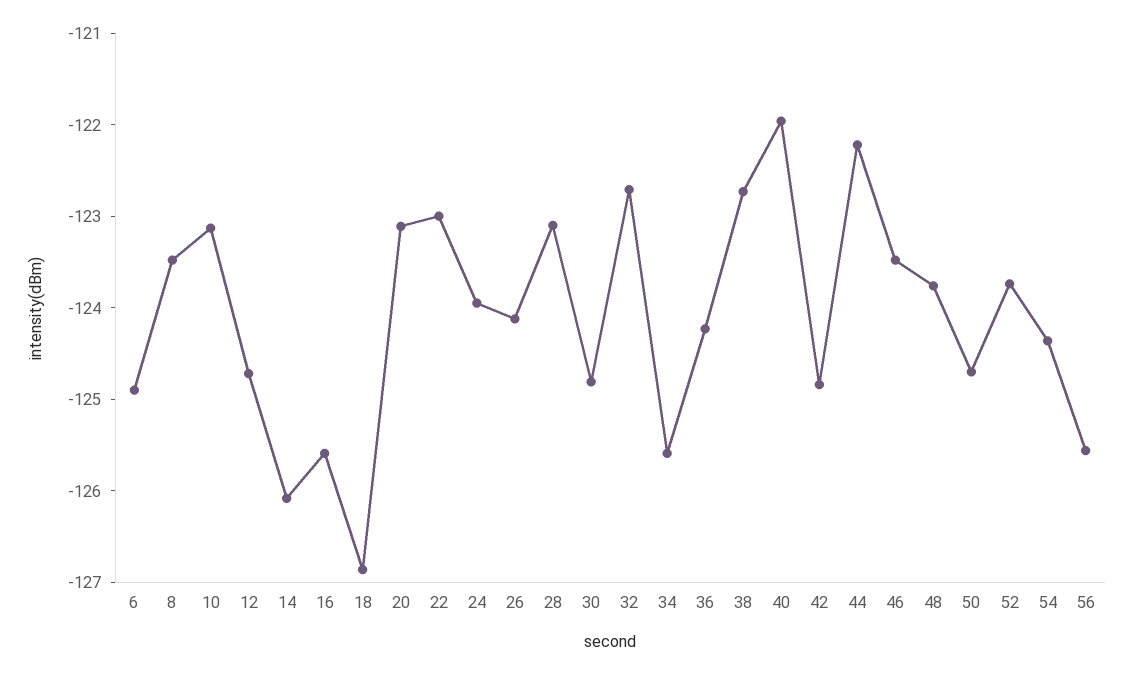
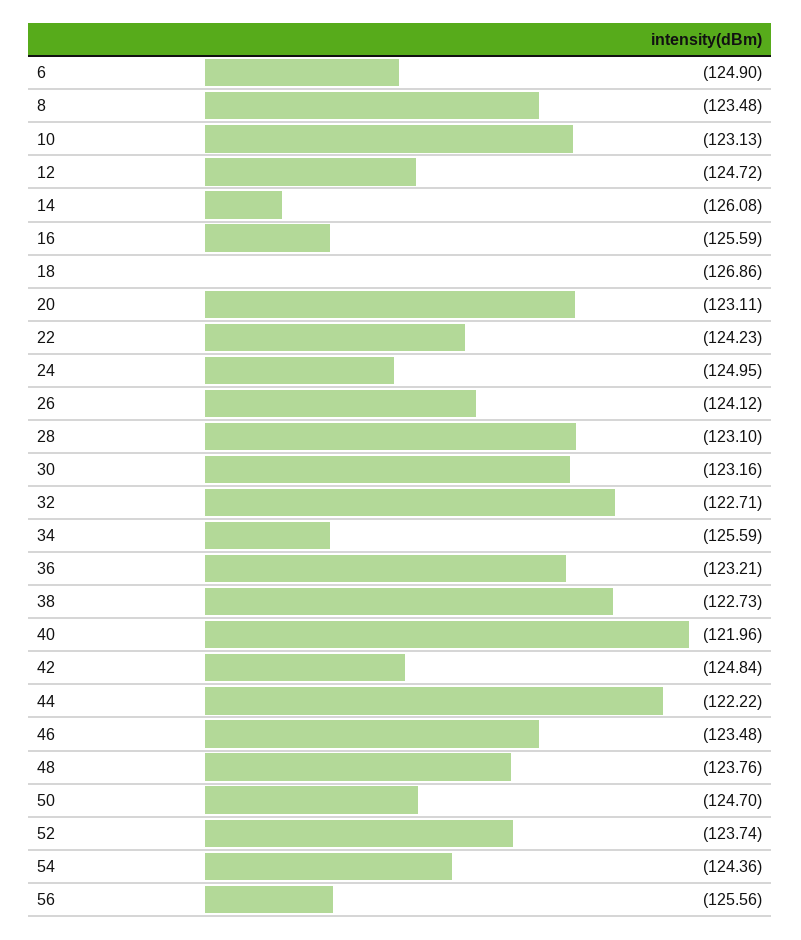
22: -123 -> -124.23
24: -124 -> -124.95
30: -124.8 -> -123.16
36: -124.2 -> -123.21

